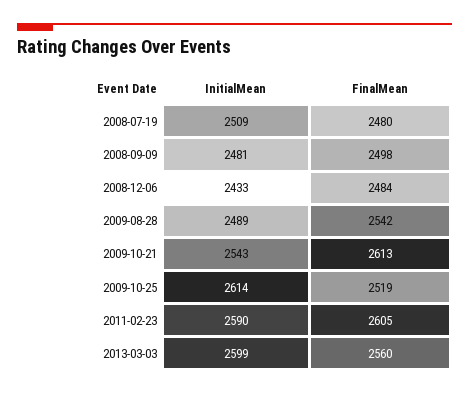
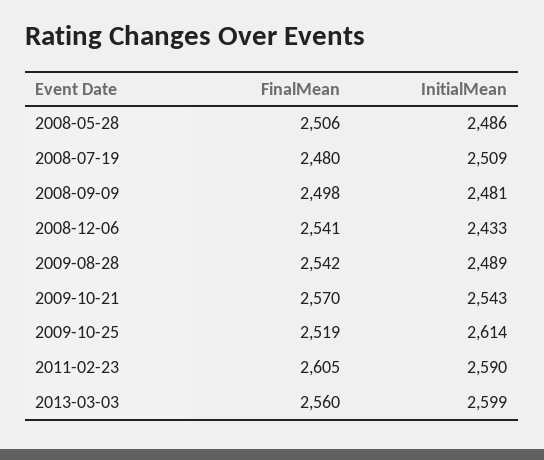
FinalMean, 2008-12-06: 2484 -> 2541
FinalMean, 2009-10-21: 2613 -> 2570
FinalMean, 2008-05-28: none -> 2506
InitialMean, 2008-05-28: none -> 2486

